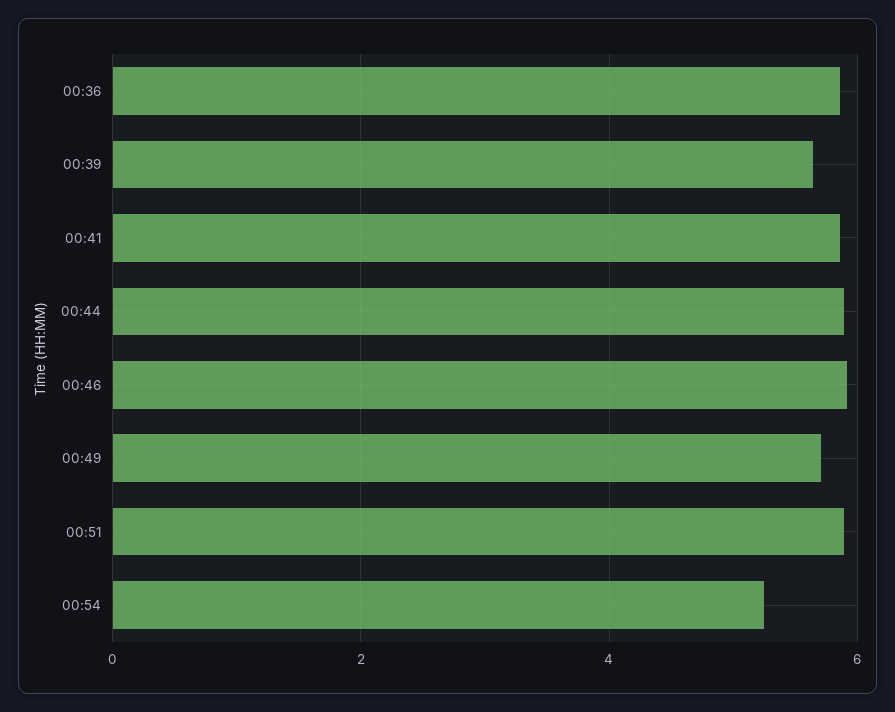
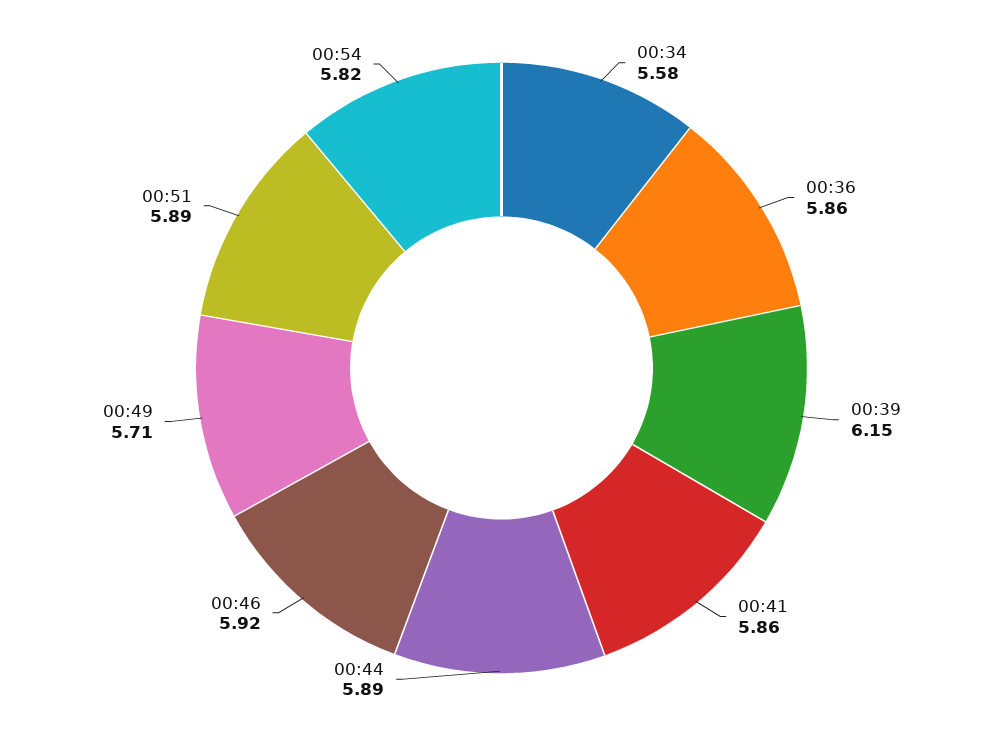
00:39: 5.6 -> 6.15
00:54: 5.2 -> 5.82
00:34: none -> 5.58

